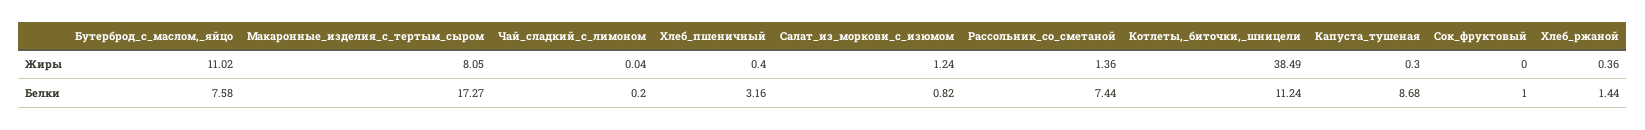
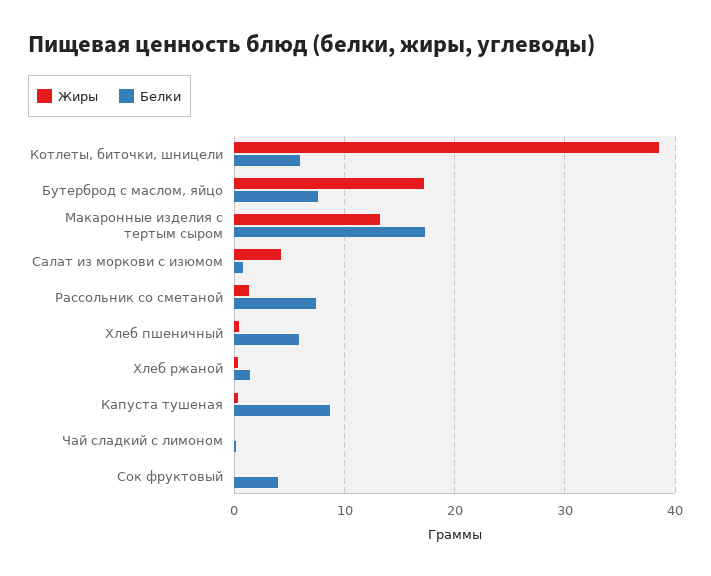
Жиры, Бутерброд_с_маслом,_яйцо: 11.02 -> 17
Жиры, Макаронные_изделия_с_тертым_сыром: 8.05 -> 13
Жиры, Салат_из_моркови_с_изюмом: 1.24 -> 4
Белки, Хлеб_пшеничный: 3.16 -> 6
Белки, Котлеты,_биточки,_шницели: 11.24 -> 6
Белки, Сок_фруктовый: 1 -> 4

